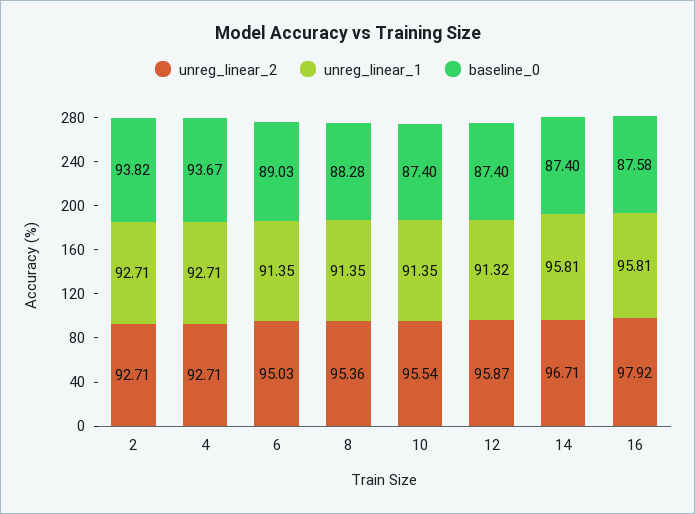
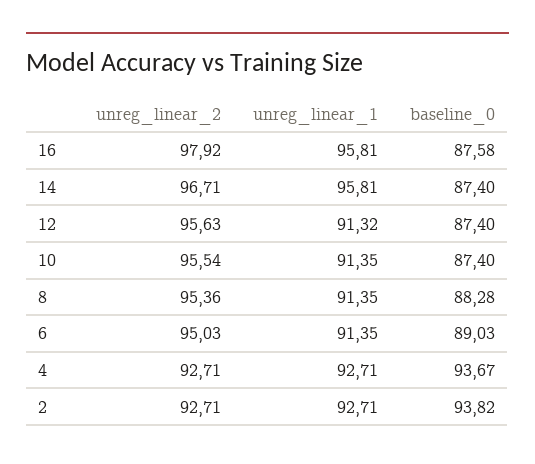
unreg_linear_2, 12: 95.87 -> 95.63

